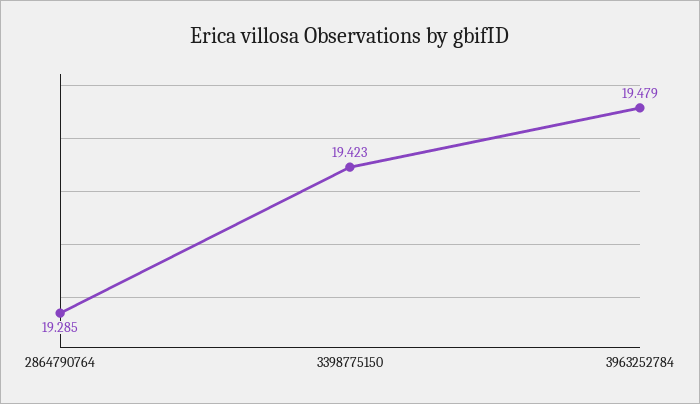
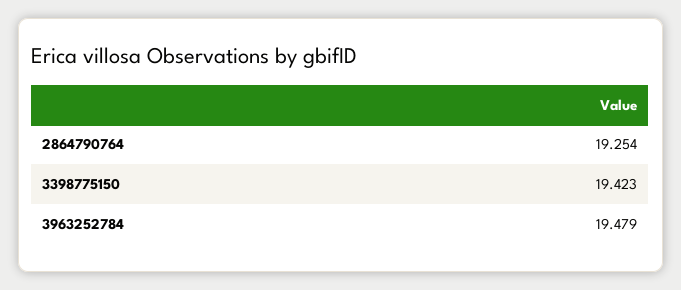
2864790764: 19.285 -> 19.254

